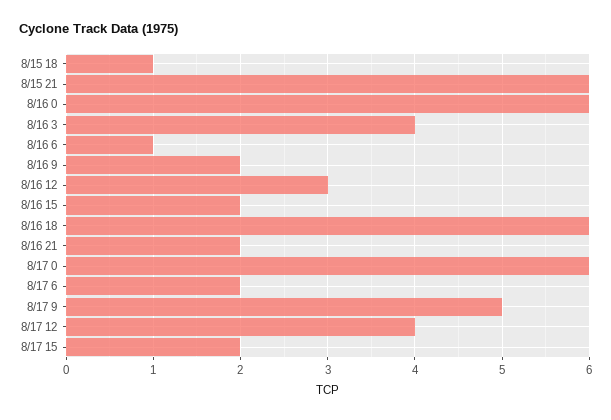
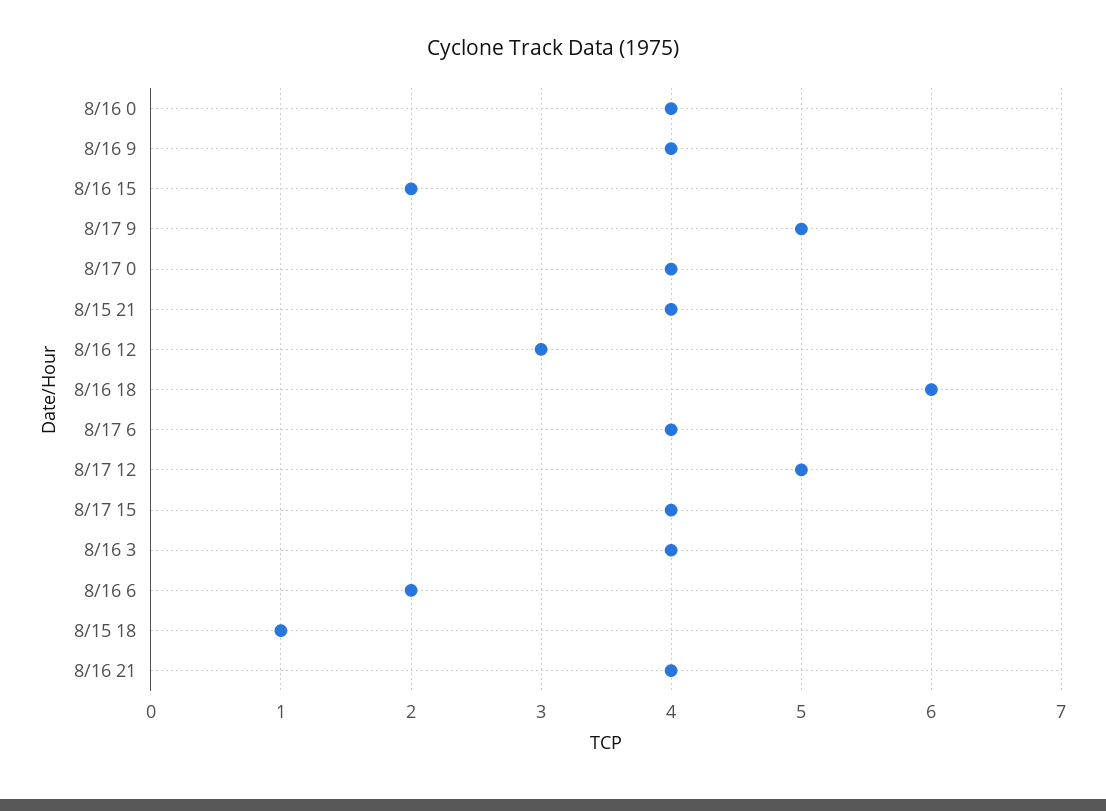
8/15 21: 6 -> 4
8/16 0: 6 -> 4
8/16 6: 1 -> 2
8/16 9: 2 -> 4
8/16 21: 2 -> 4
8/17 0: 6 -> 4
8/17 6: 2 -> 4
8/17 12: 4 -> 5
8/17 15: 2 -> 4

